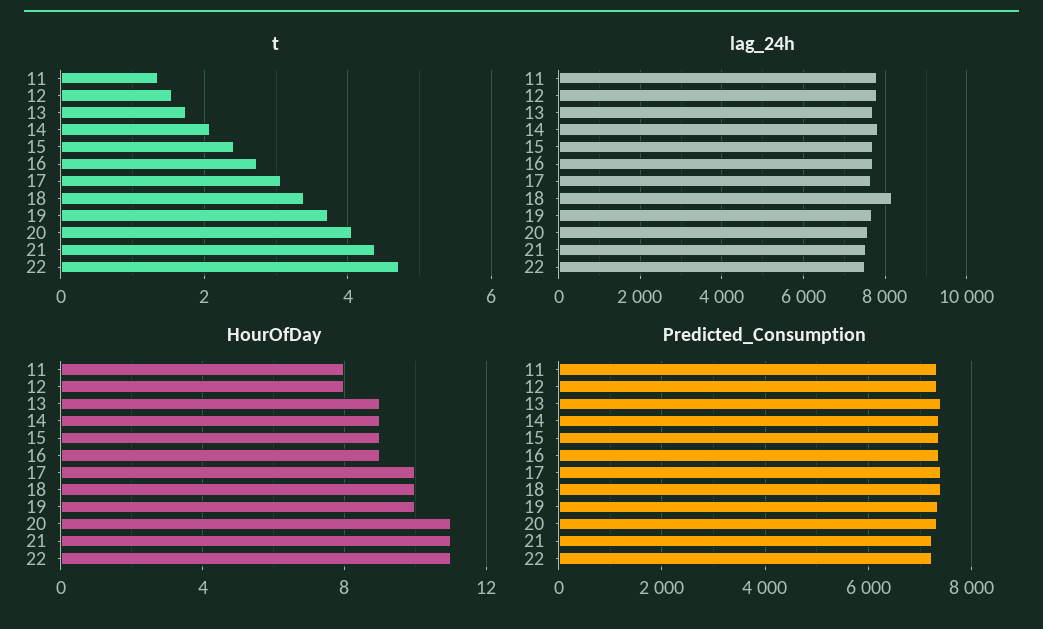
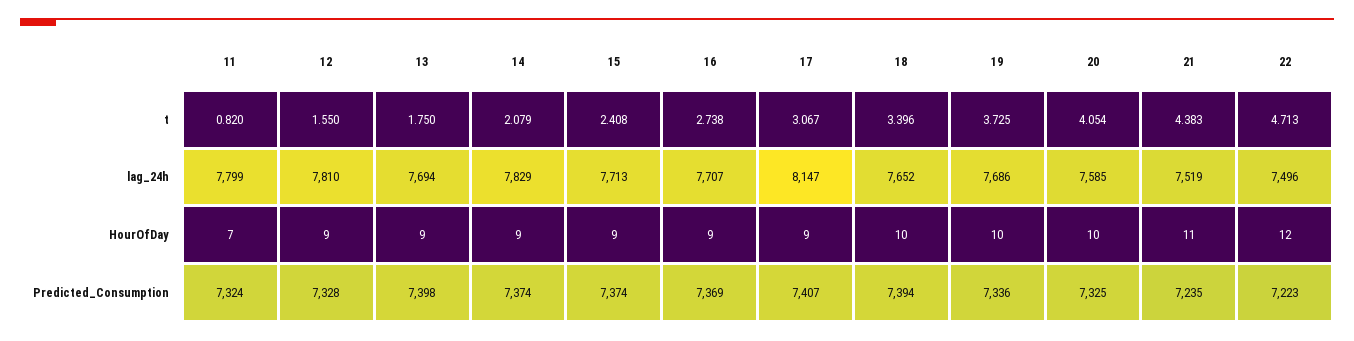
t, 11: 1.4 -> 0.82
lag_24h, 17: 7600 -> 8147
lag_24h, 18: 8200 -> 7652
HourOfDay, 11: 8 -> 7
HourOfDay, 12: 8 -> 9
HourOfDay, 17: 10 -> 9
HourOfDay, 20: 11 -> 10
HourOfDay, 22: 11 -> 12

